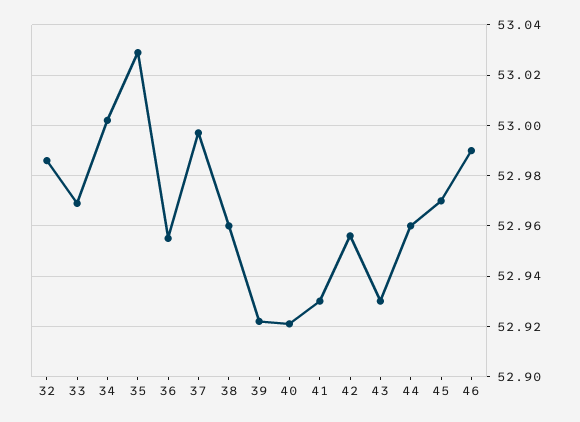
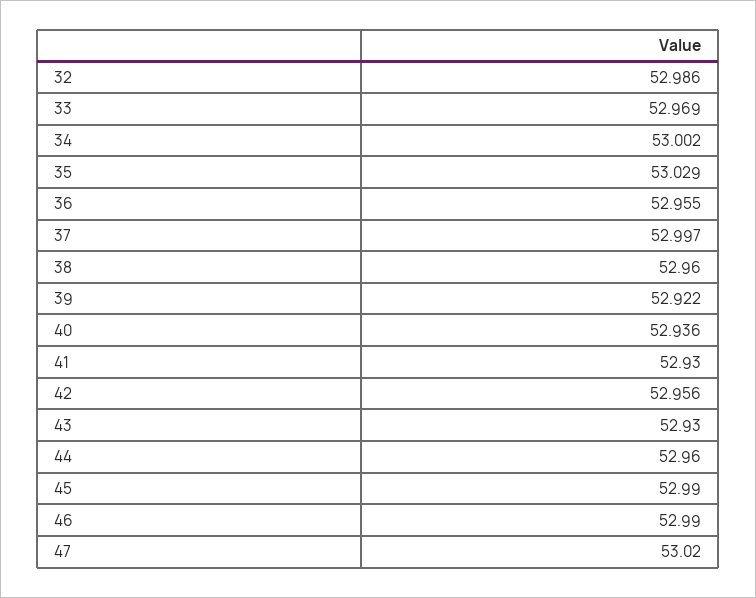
40: 52.92 -> 52.936
45: 52.97 -> 52.99
47: none -> 53.02

